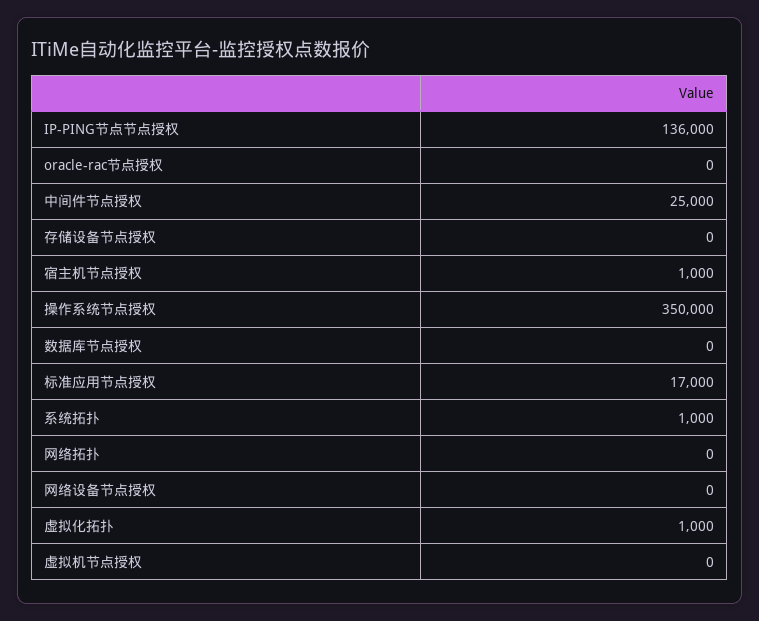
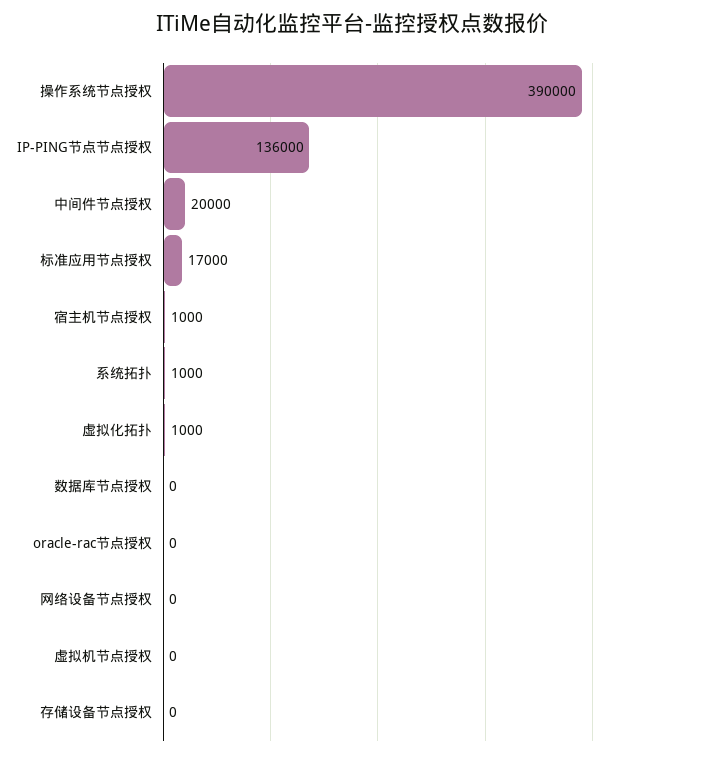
中间件节点授权: 25000 -> 20000
操作系统节点授权: 350000 -> 390000
网络拓扑: 0 -> none

